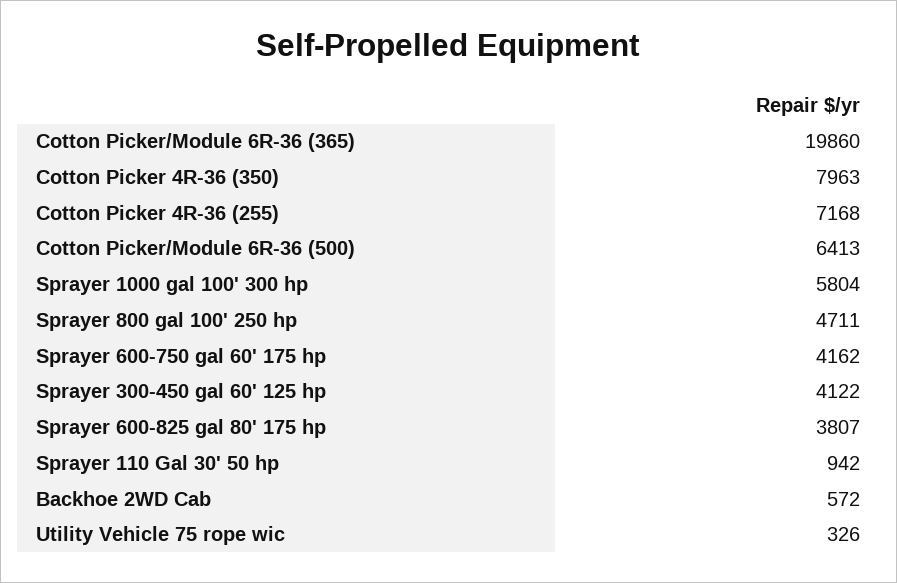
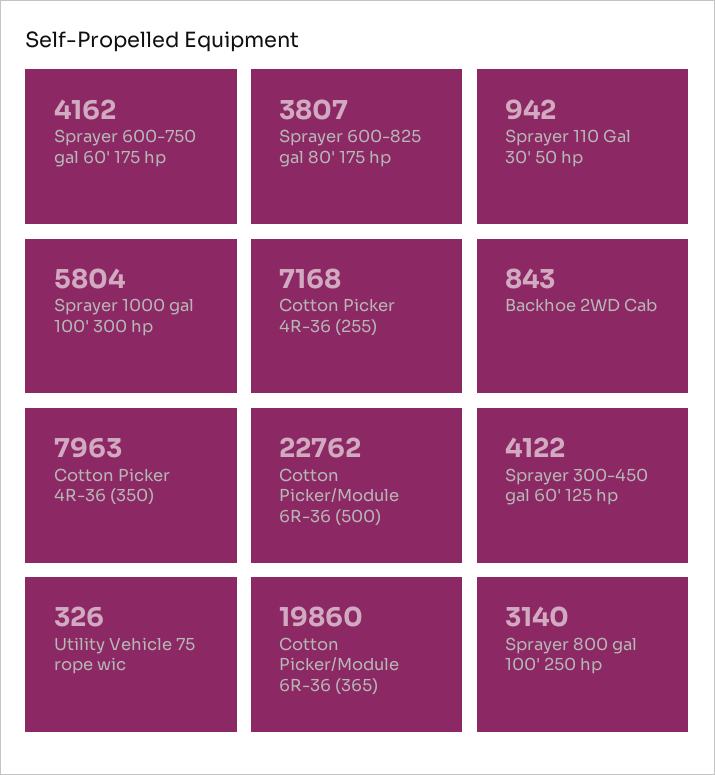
Cotton Picker/Module 6R-36 (500): 6413 -> 22762
Sprayer 800 gal 100' 250 hp: 4711 -> 3140
Backhoe 2WD Cab: 572 -> 843

